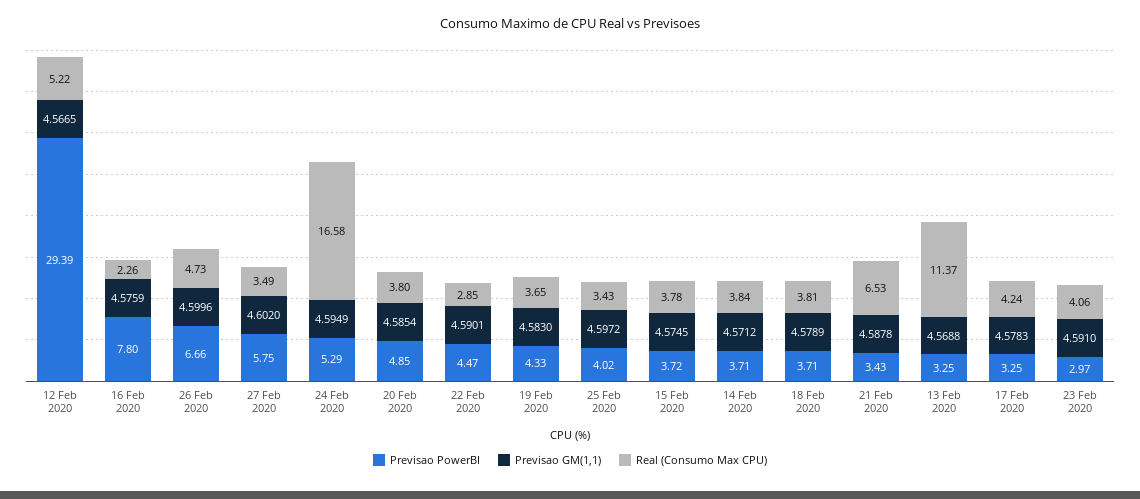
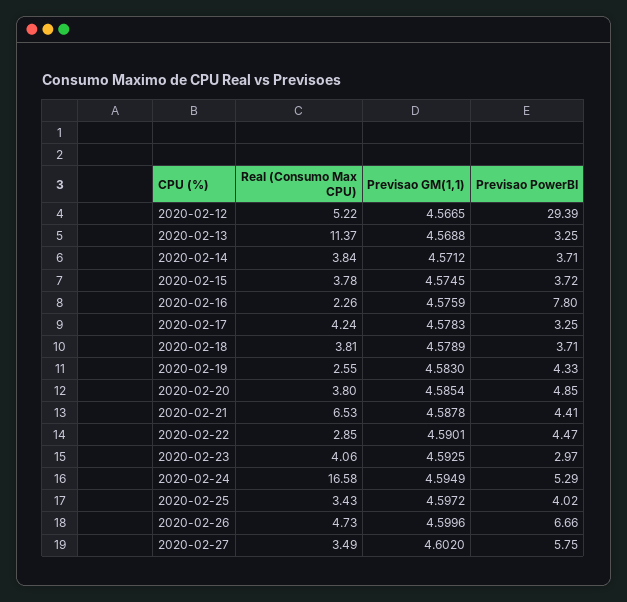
Real (Consumo Max CPU), 19 Feb 2020: 3.65 -> 2.55
Previsao PowerBI, 21 Feb 2020: 3.43 -> 4.41
Previsao GM(1,1), 23 Feb 2020: 4.591 -> 4.5925

